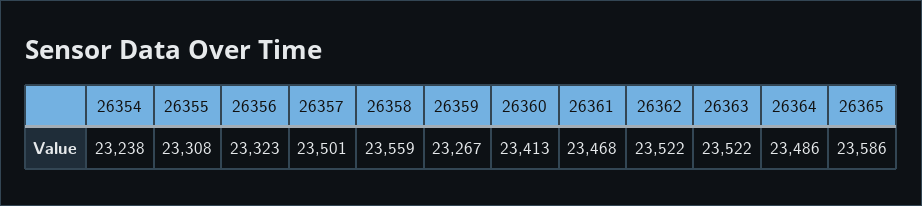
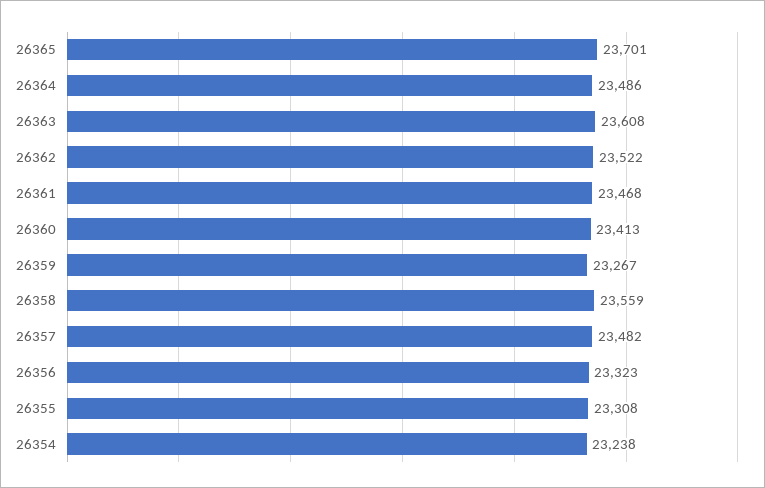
26357: 23501 -> 23482
26363: 23522 -> 23608
26365: 23586 -> 23701

